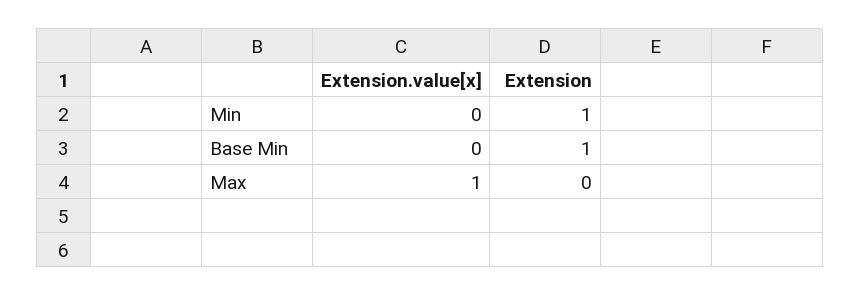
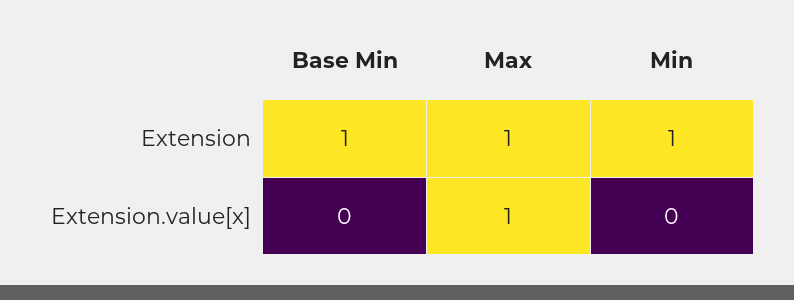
Extension, Max: 0 -> 1

